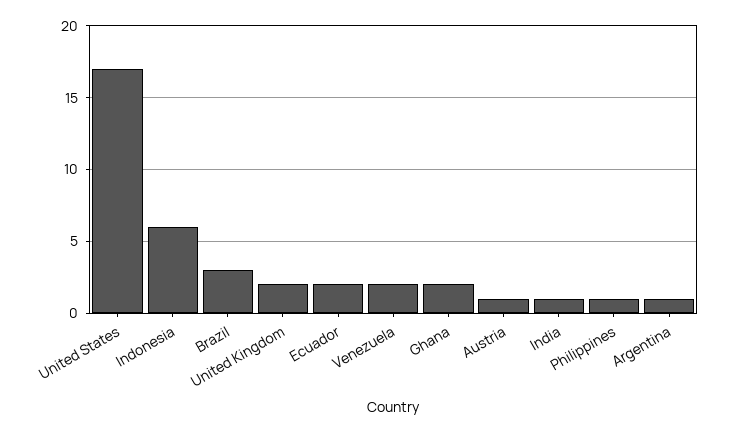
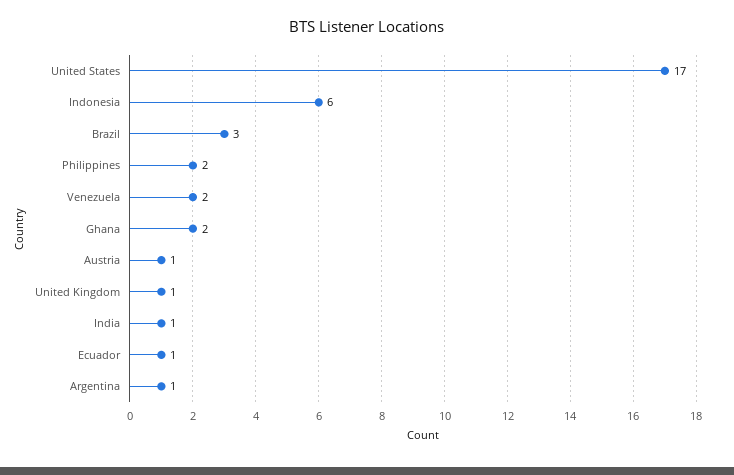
United Kingdom: 2 -> 1
Ecuador: 2 -> 1
Philippines: 1 -> 2

